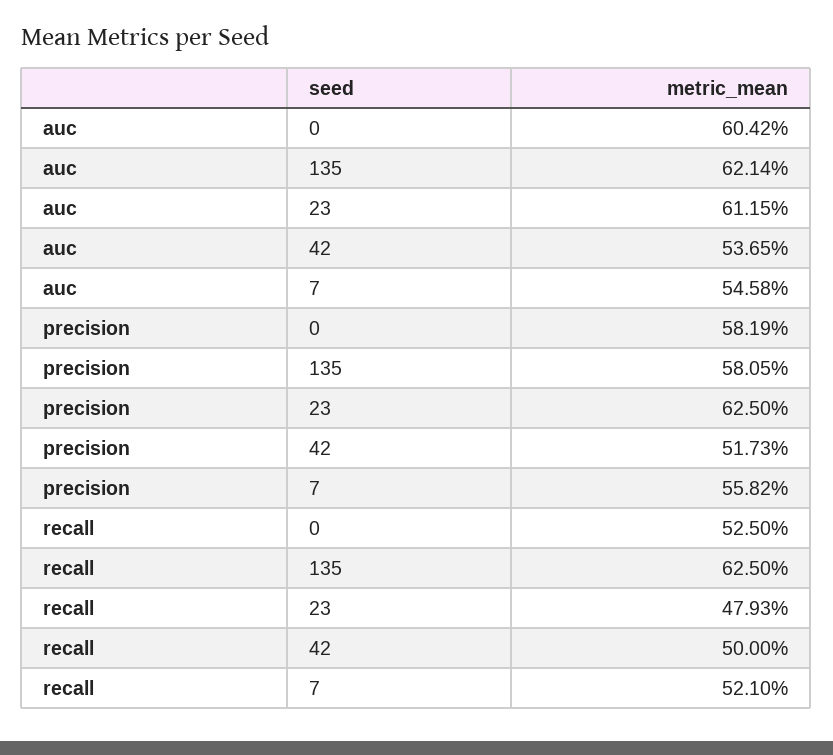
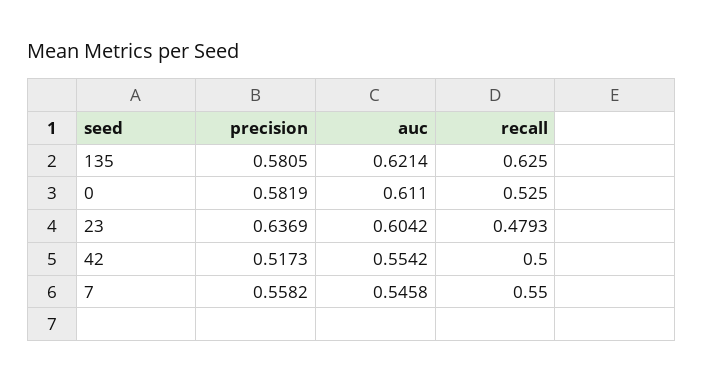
auc, 0: 0.6042 -> 0.611
auc, 23: 0.6115 -> 0.6042
auc, 42: 0.5365 -> 0.5542
precision, 23: 0.625 -> 0.6369
recall, 7: 0.521 -> 0.55

